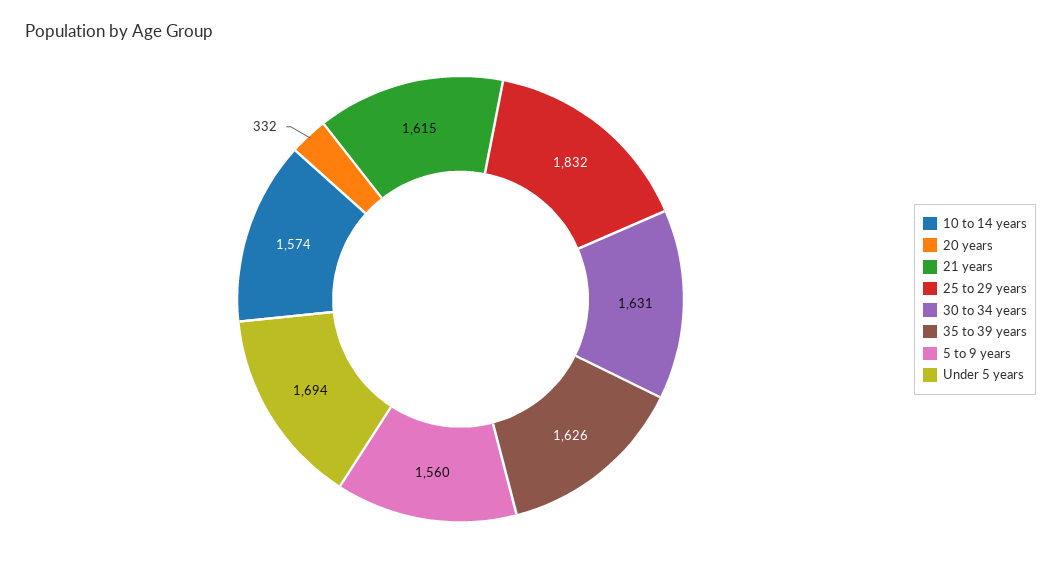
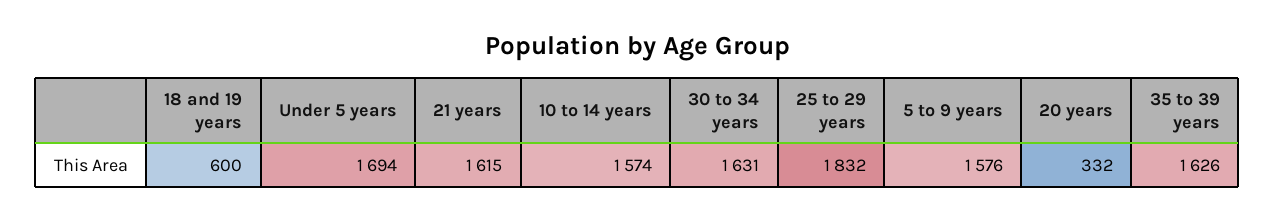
5 to 9 years: 1560 -> 1576
18 and 19 years: none -> 600

